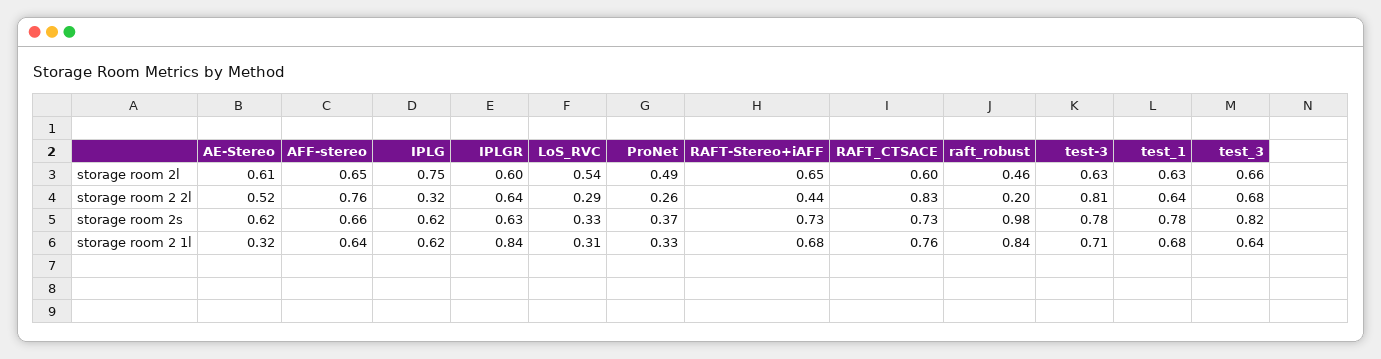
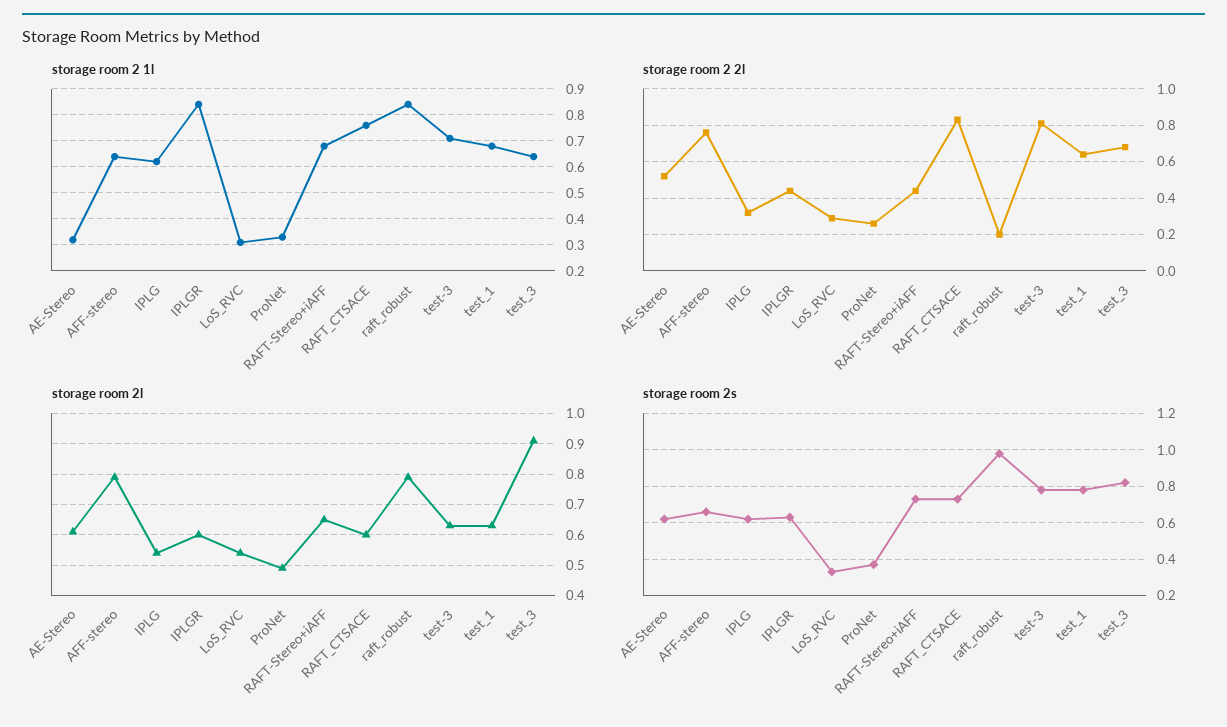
storage room 2l, AFF-stereo: 0.65 -> 0.8
storage room 2l, IPLG: 0.75 -> 0.55
storage room 2l, raft_robust: 0.46 -> 0.8
storage room 2l, test_3: 0.66 -> 0.9
storage room 2 2l, IPLGR: 0.64 -> 0.45

